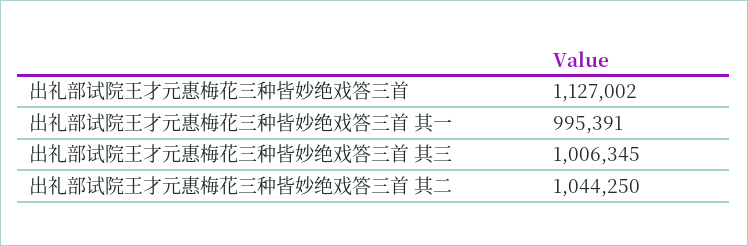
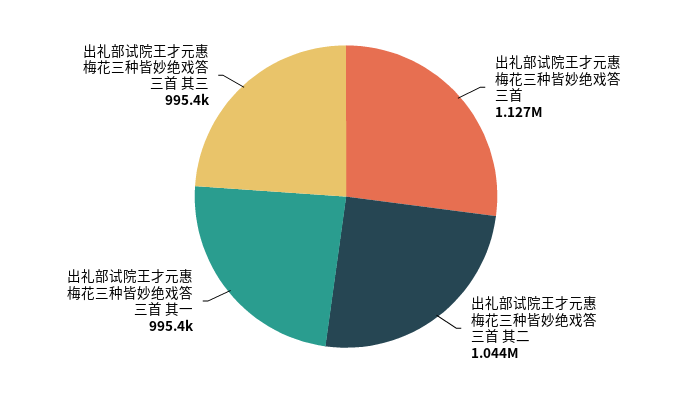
出礼部试院王才元惠梅花三种皆妙绝戏答三首 其三: 1006345 -> 995400

